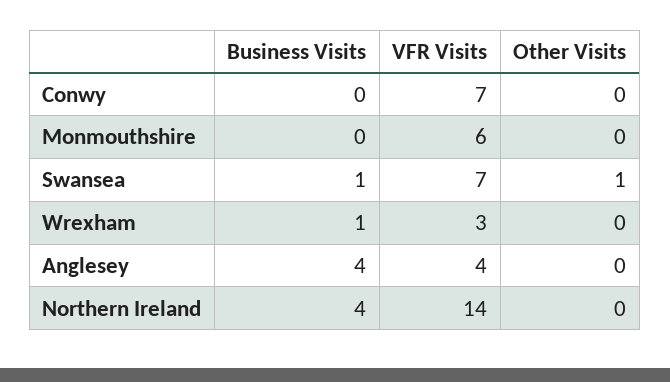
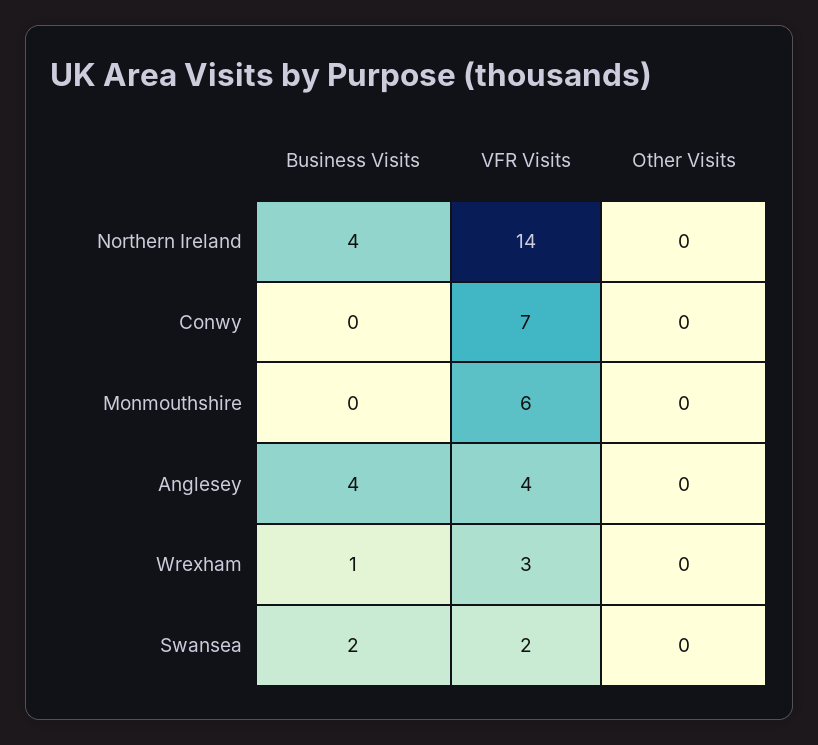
Business Visits, Swansea: 1 -> 2
VFR Visits, Swansea: 7 -> 2
Other Visits, Swansea: 1 -> 0

